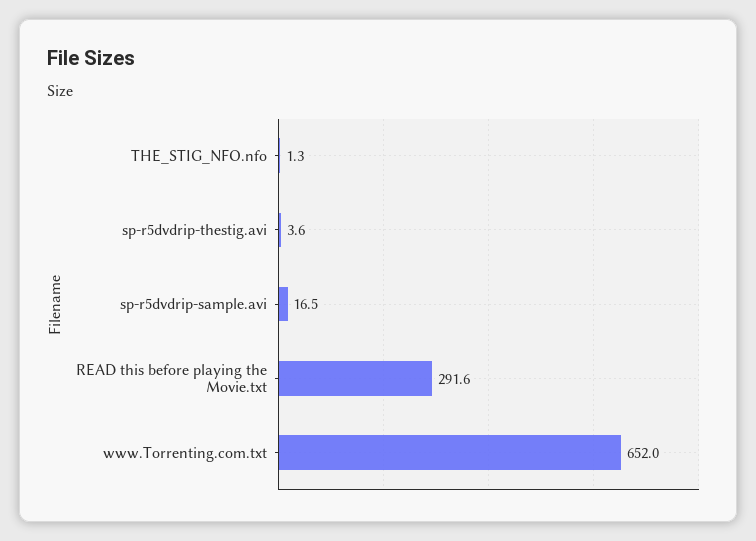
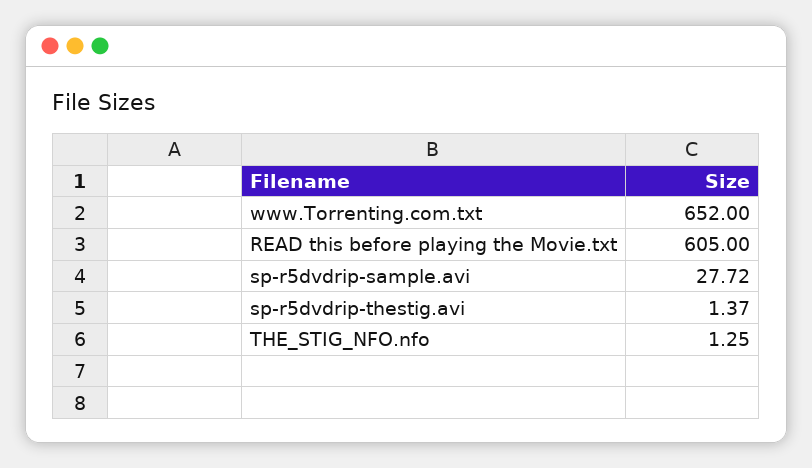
sp-r5dvdrip-thestig.avi: 3.6 -> 1.37
sp-r5dvdrip-sample.avi: 16.5 -> 27.72
READ this before playing the Movie.txt: 291.6 -> 605

